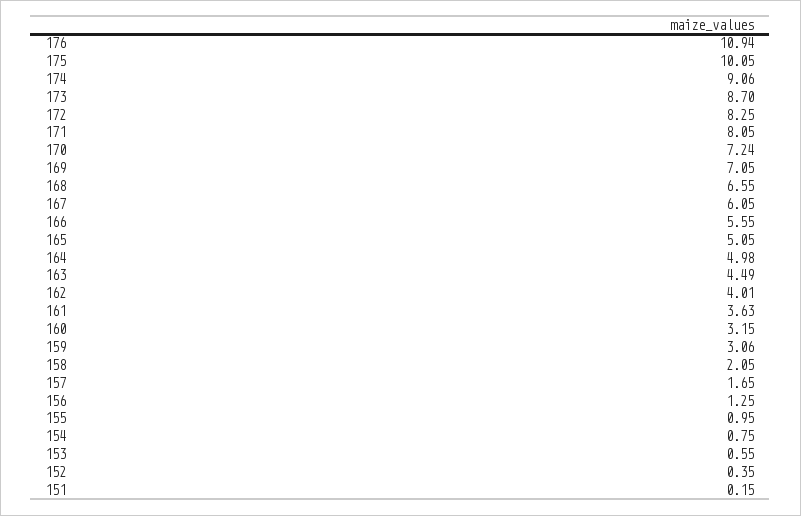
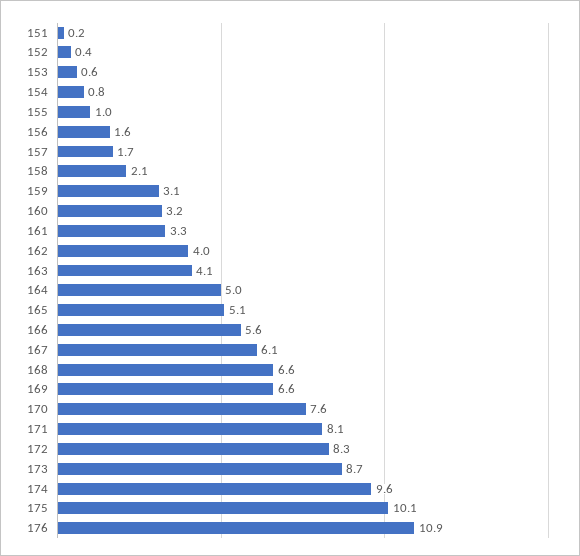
174: 9.06 -> 9.6
170: 7.24 -> 7.6
169: 7.05 -> 6.6
163: 4.49 -> 4.1
161: 3.63 -> 3.3
156: 1.25 -> 1.6

